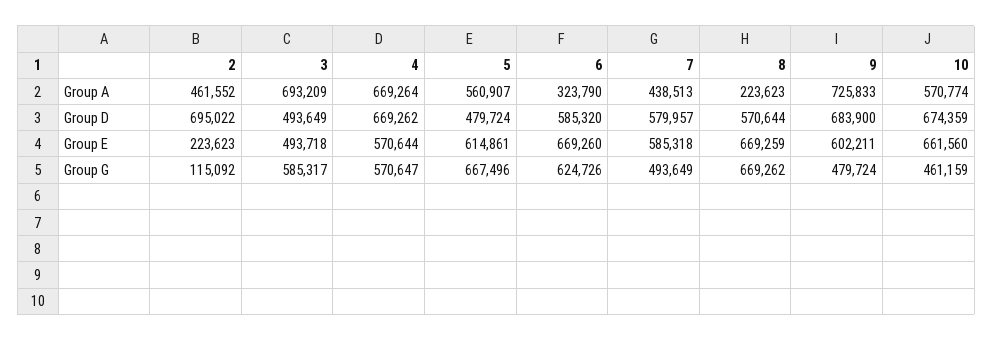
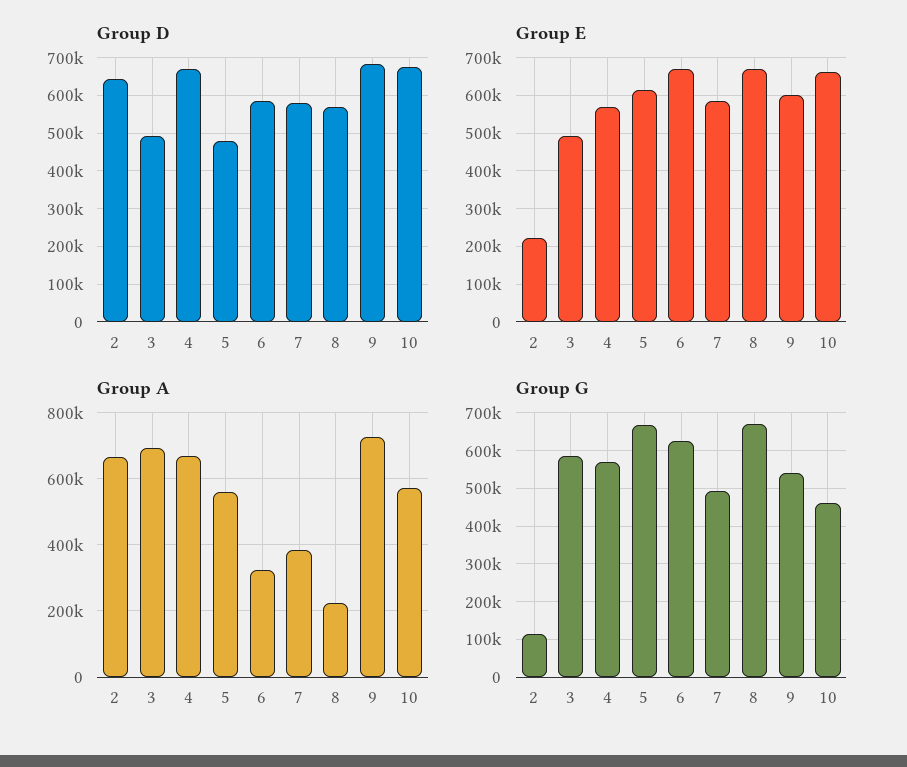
Group A, 2: 461552 -> 660000
Group A, 7: 438513 -> 380000
Group D, 2: 695022 -> 640000
Group G, 9: 479724 -> 540000

